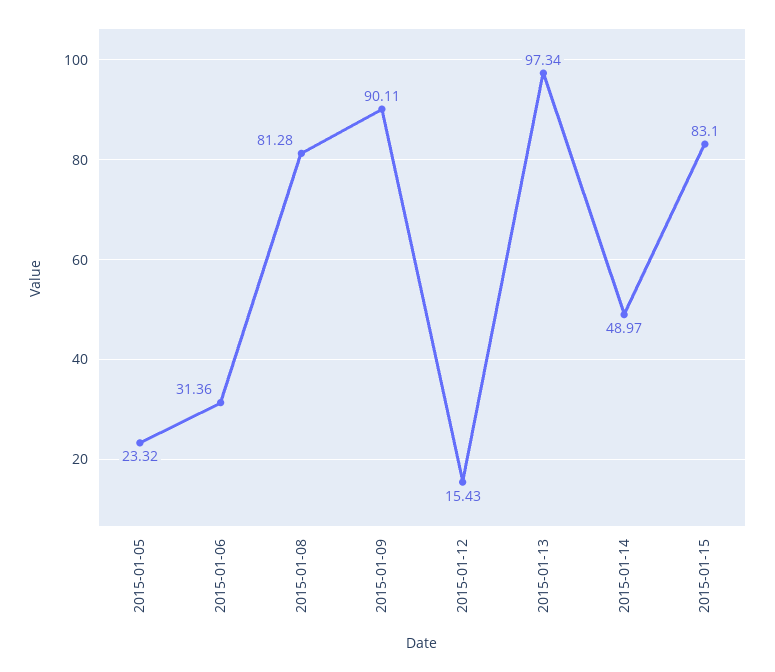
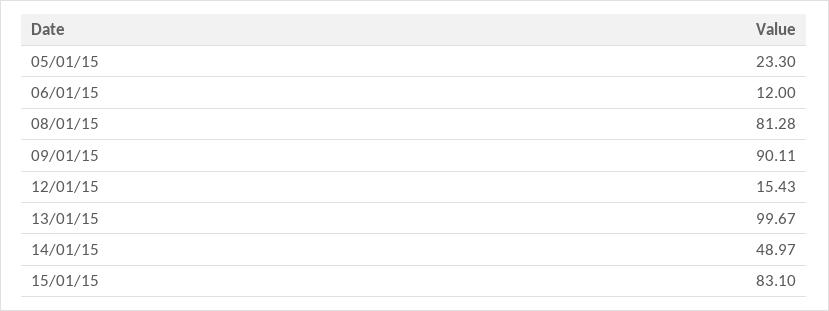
2015-01-05: 23.32 -> 23.3
2015-01-06: 31.36 -> 12
2015-01-13: 97.34 -> 99.67

